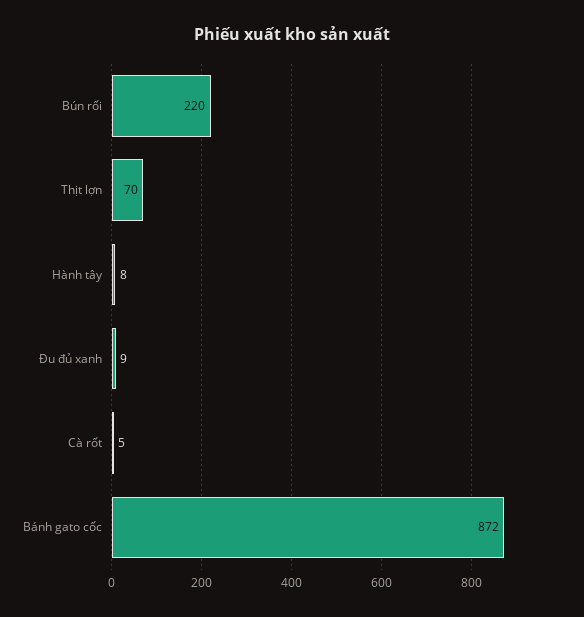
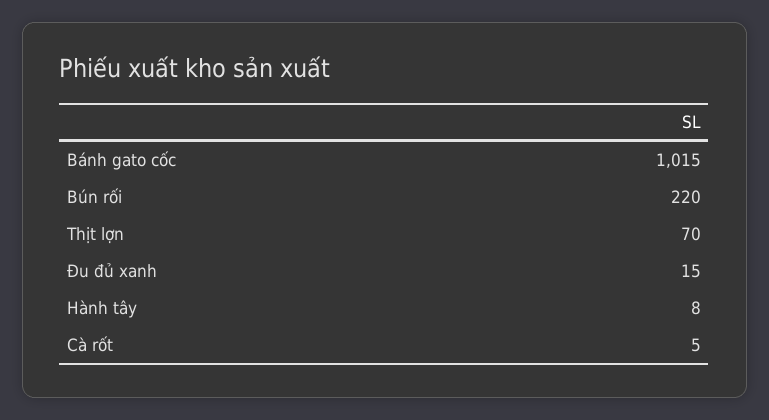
Đu đủ xanh: 9 -> 15
Bánh gato cốc: 872 -> 1015

